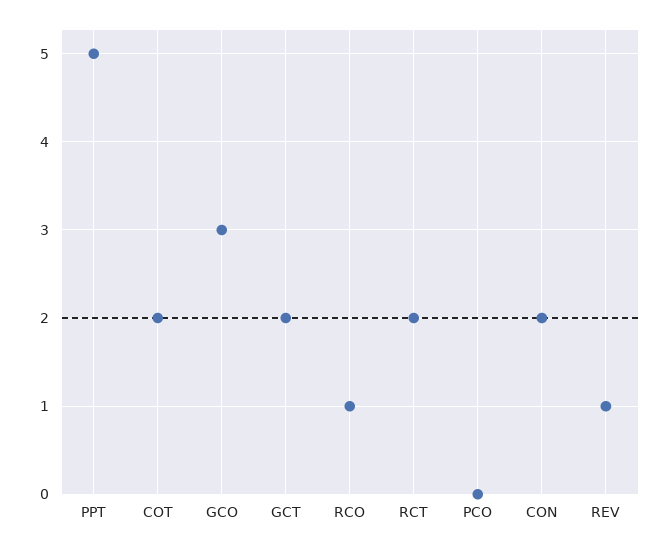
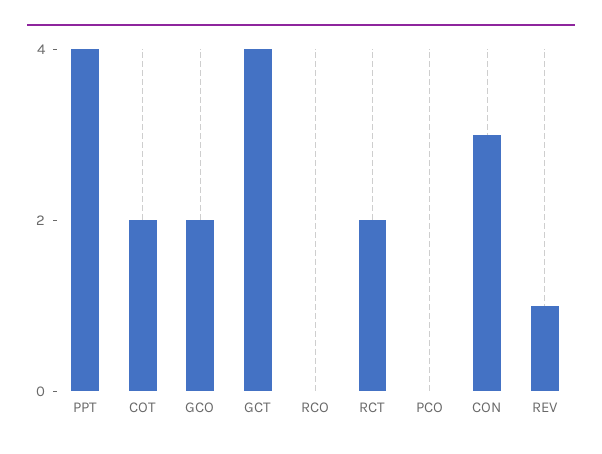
PPT: 5 -> 4
GCO: 3 -> 2
GCT: 2 -> 4
RCO: 1 -> 0
CON: 2 -> 3

